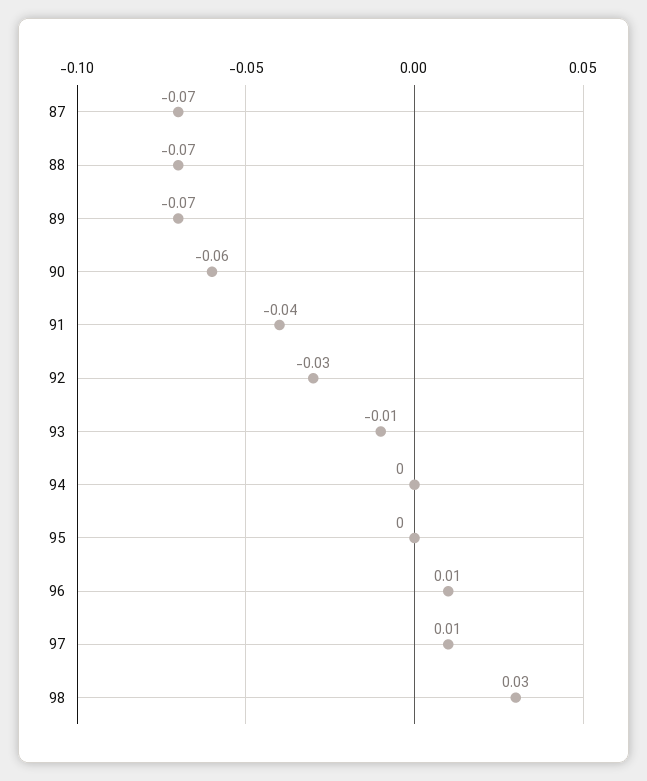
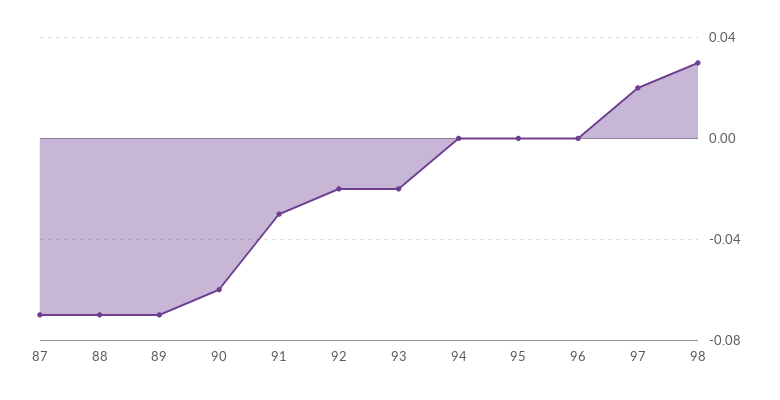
91: -0.04 -> -0.03
92: -0.03 -> -0.02
93: -0.01 -> -0.02
96: 0.01 -> 0
97: 0.01 -> 0.02

